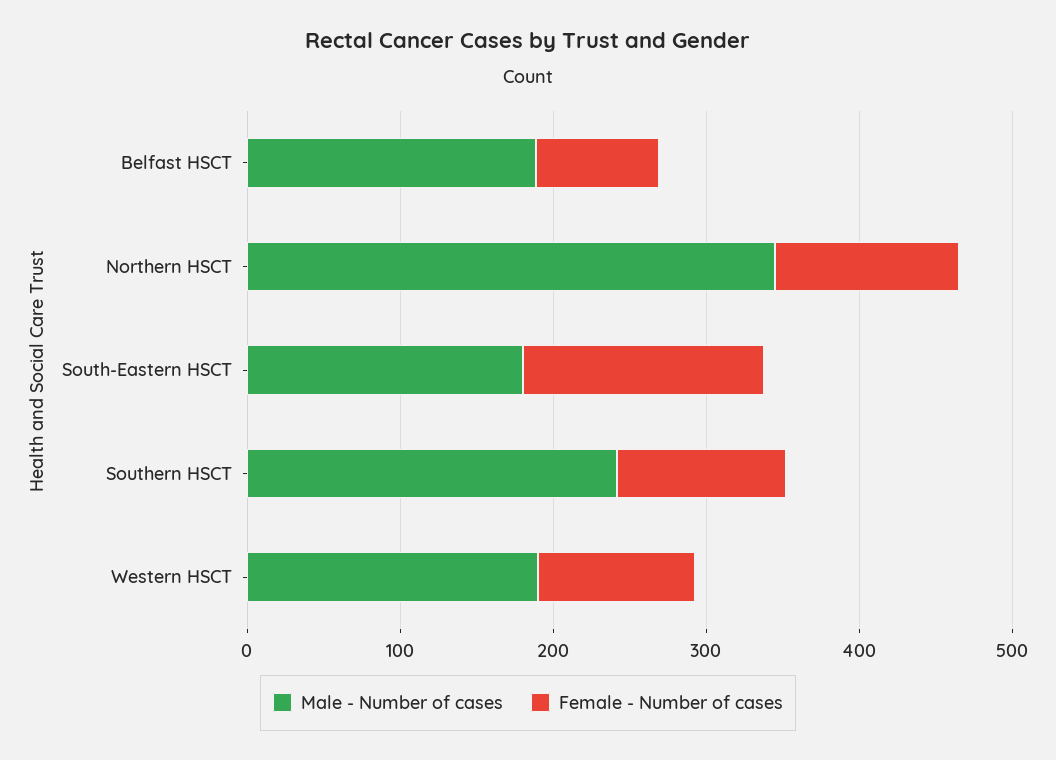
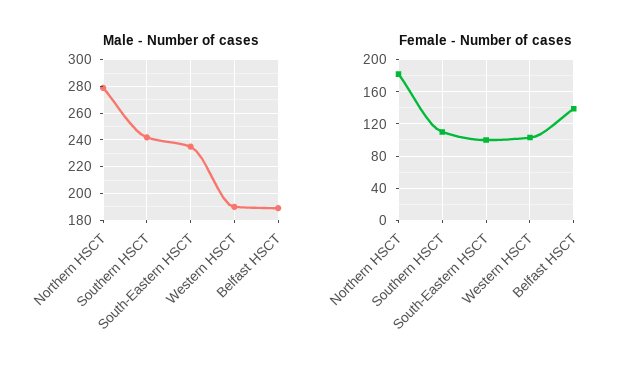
Female - Number of cases, Belfast HSCT: 80 -> 140
Male - Number of cases, Northern HSCT: 340 -> 280
Female - Number of cases, Northern HSCT: 120 -> 180
Male - Number of cases, South-Eastern HSCT: 180 -> 235
Female - Number of cases, South-Eastern HSCT: 160 -> 100

